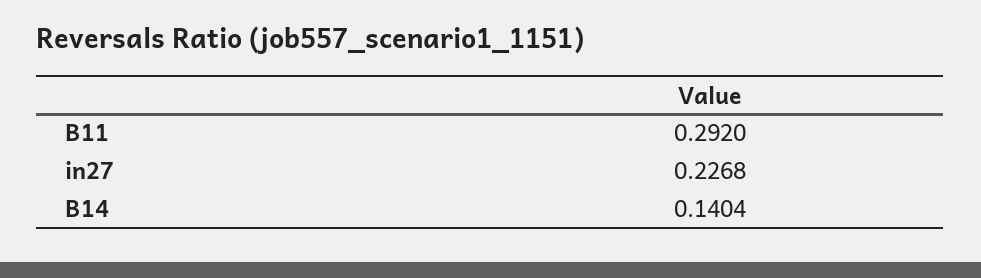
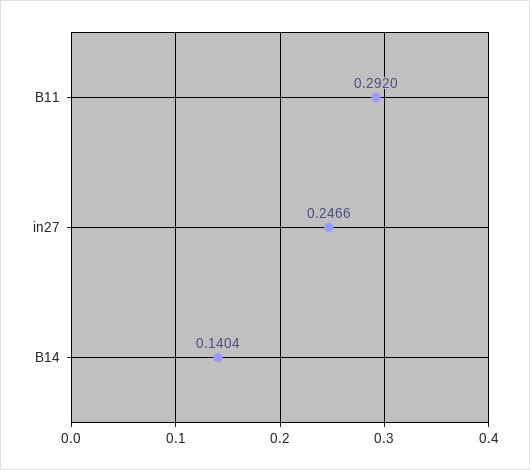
in27: 0.2268 -> 0.2466

